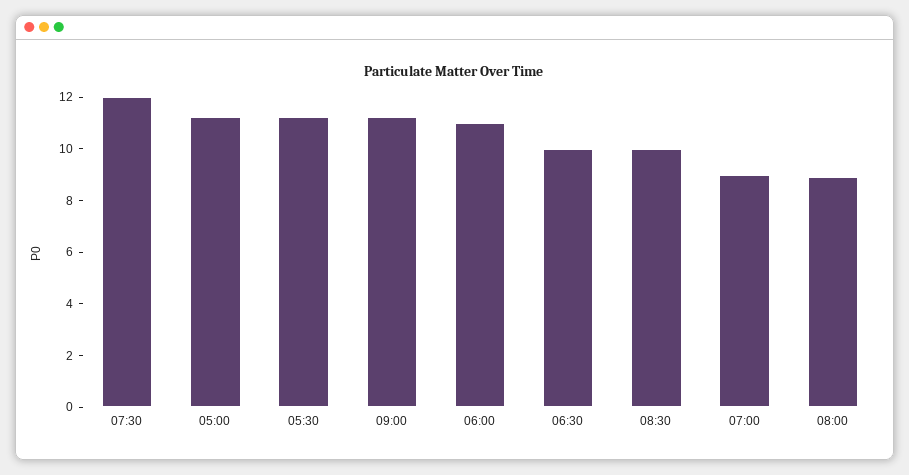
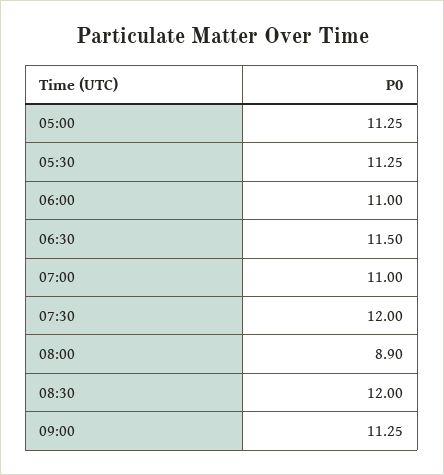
06:30: 10 -> 11.5
08:30: 10 -> 12
07:00: 9 -> 11

